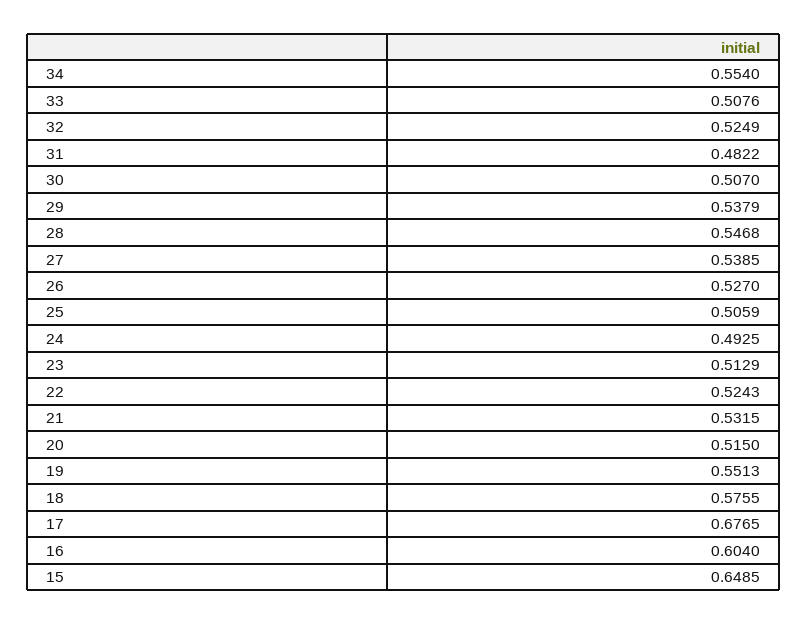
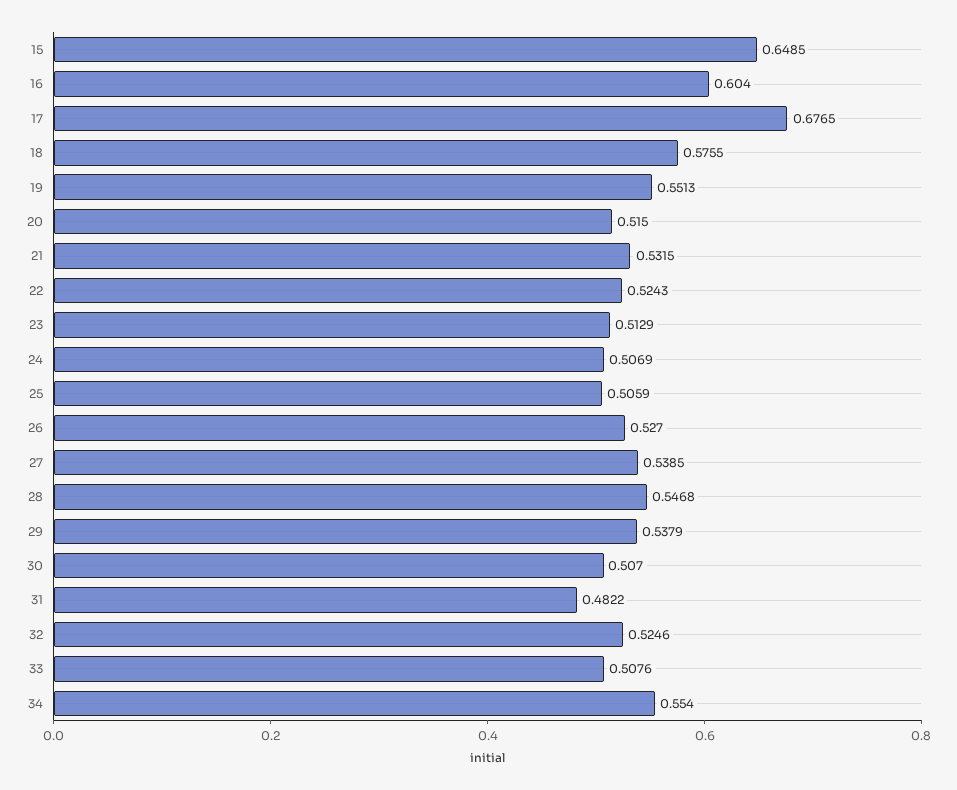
32: 0.5249 -> 0.5246
24: 0.4925 -> 0.5069

